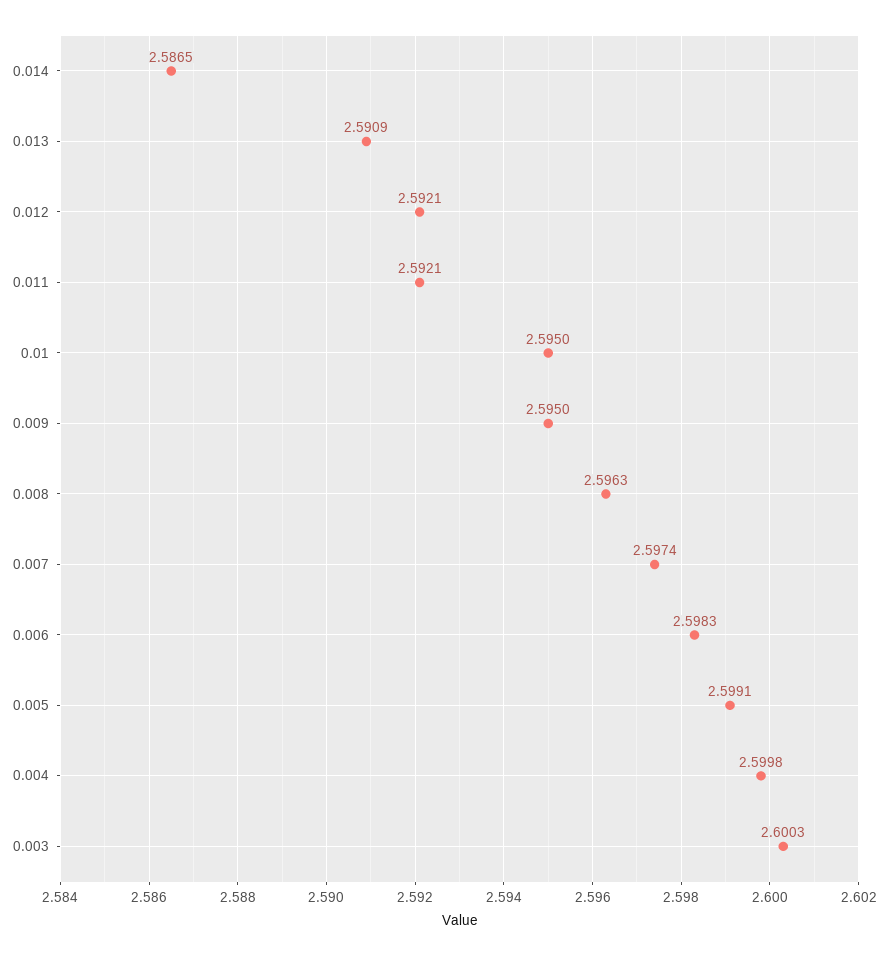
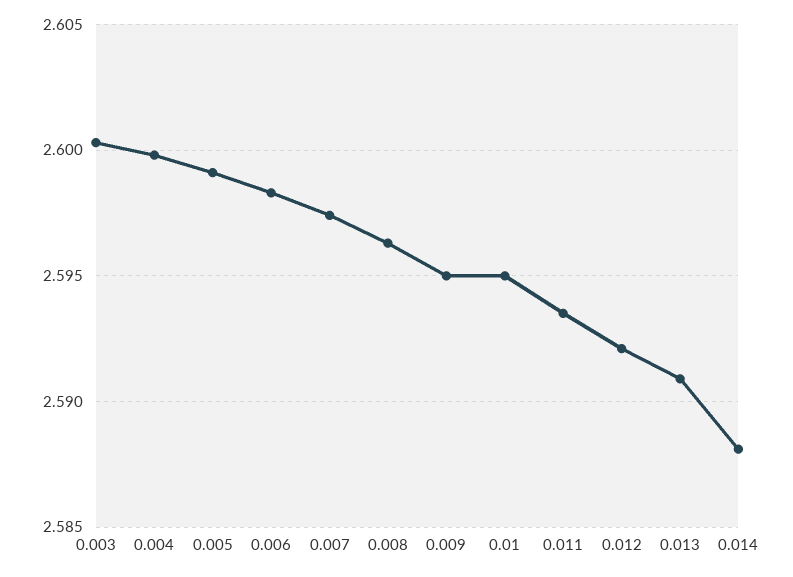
0.014: 2.5865 -> 2.588
0.011: 2.5921 -> 2.5935

